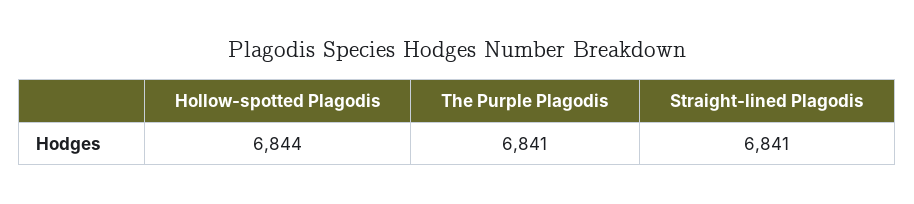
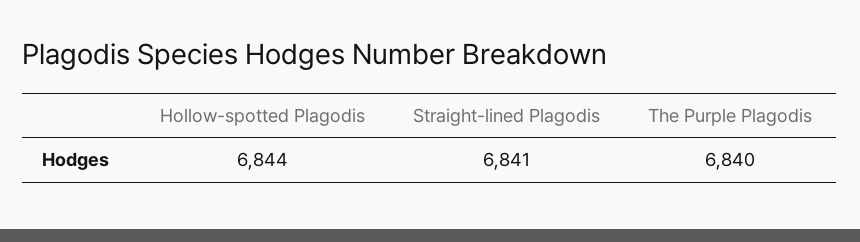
The Purple Plagodis: 6841 -> 6840

